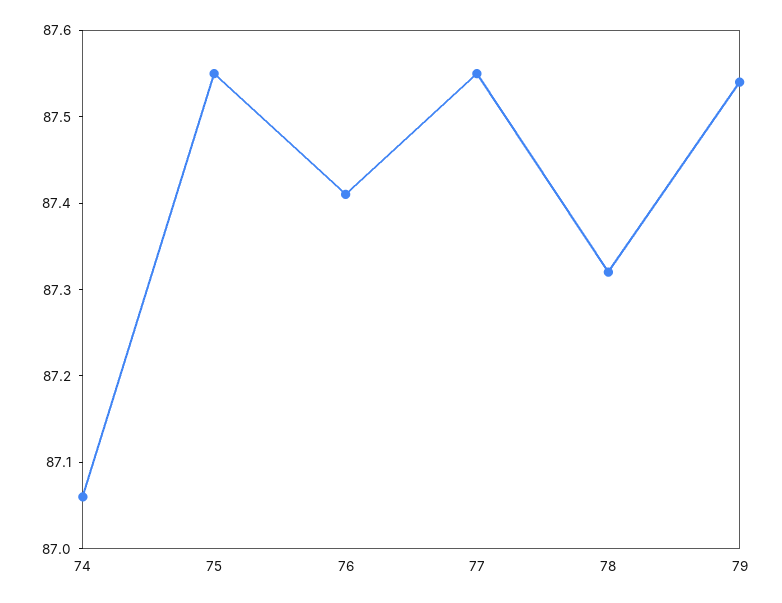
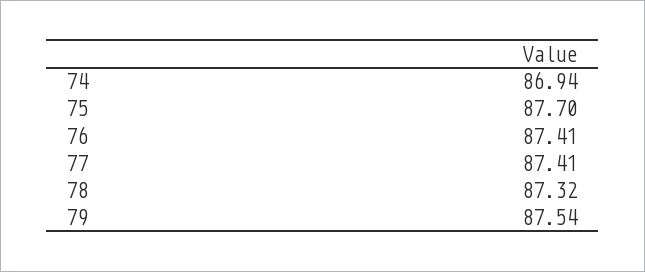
74: 87.06 -> 86.94
75: 87.55 -> 87.7
77: 87.55 -> 87.41

